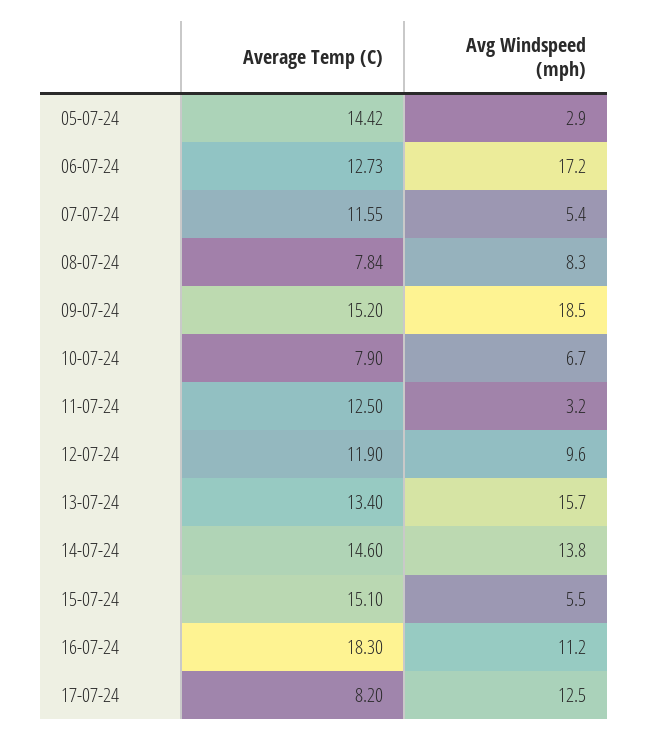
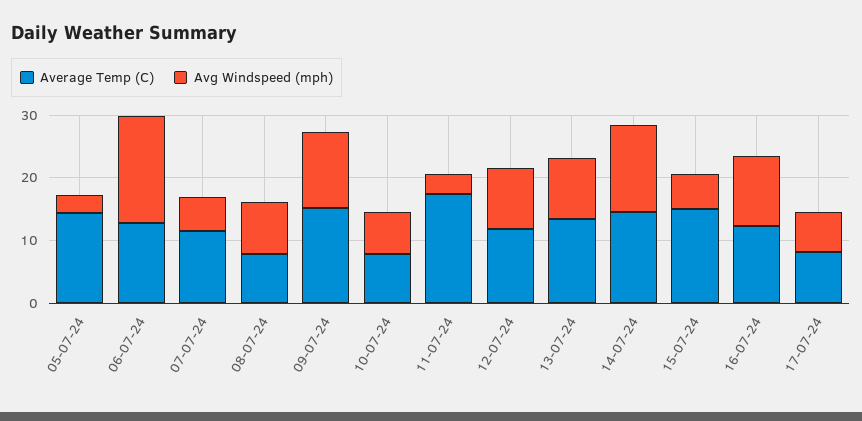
Avg Windspeed (mph), 09-07-24: 18.5 -> 12
Average Temp (C), 11-07-24: 12.5 -> 18
Avg Windspeed (mph), 13-07-24: 15.7 -> 10
Average Temp (C), 16-07-24: 18.3 -> 12
Avg Windspeed (mph), 17-07-24: 12.5 -> 6

